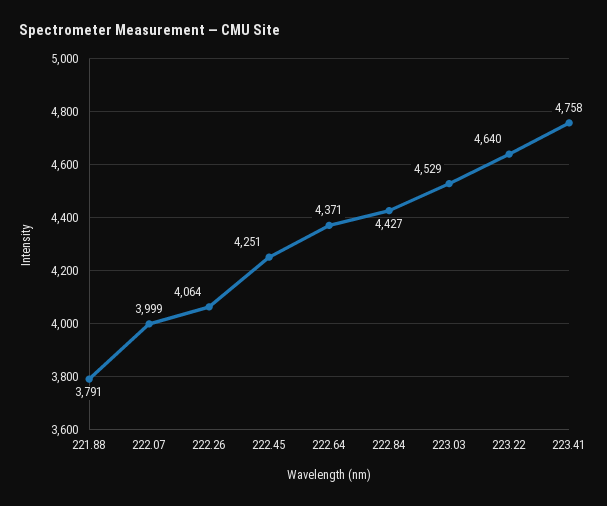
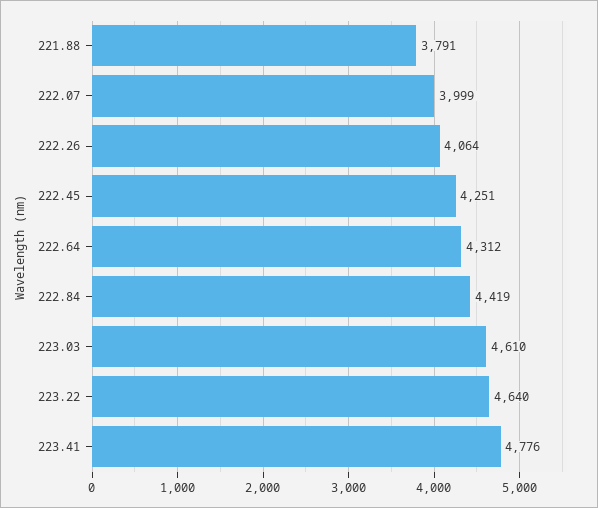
222.64: 4371 -> 4312
222.84: 4427 -> 4419
223.03: 4529 -> 4610
223.41: 4758 -> 4776

